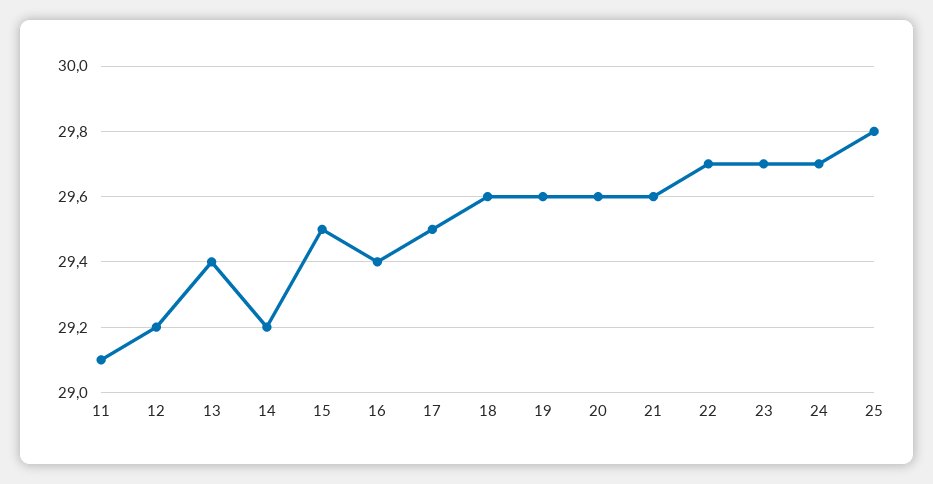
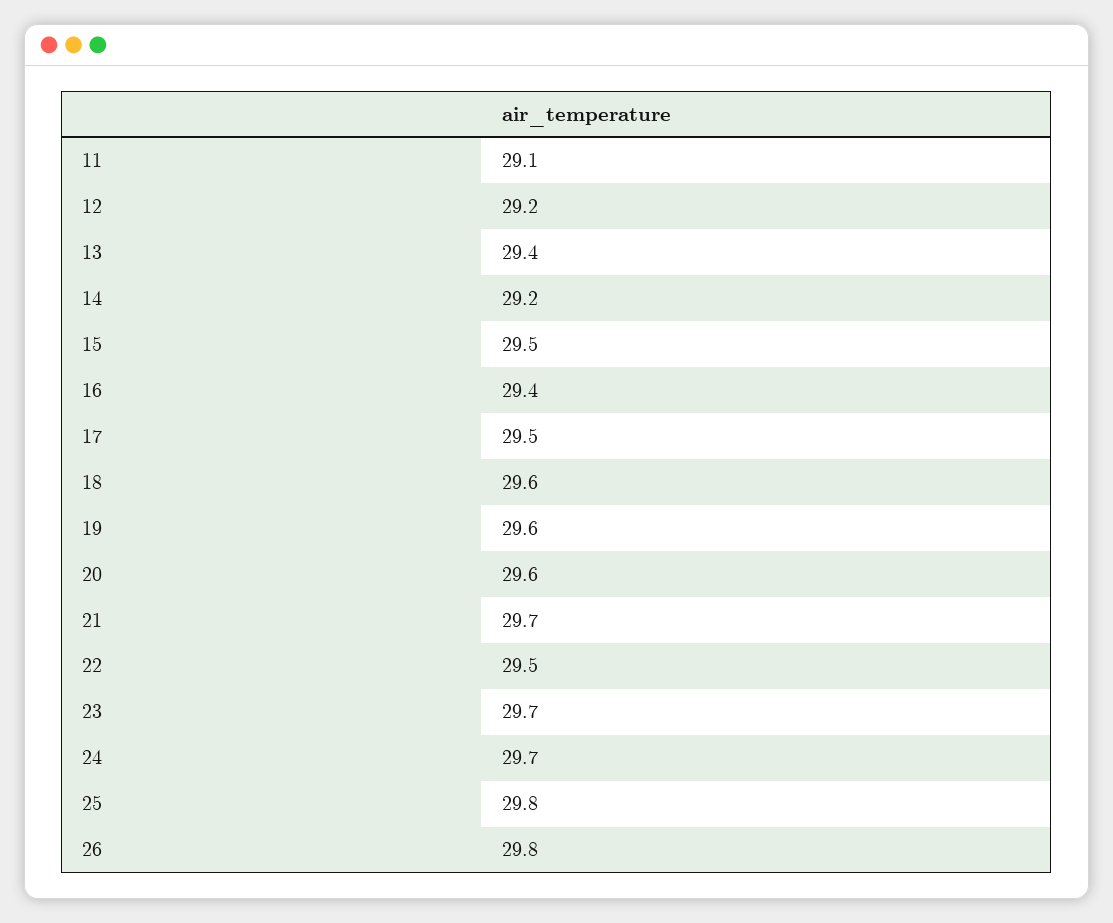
21: 29.6 -> 29.7
22: 29.7 -> 29.5
26: none -> 29.8

